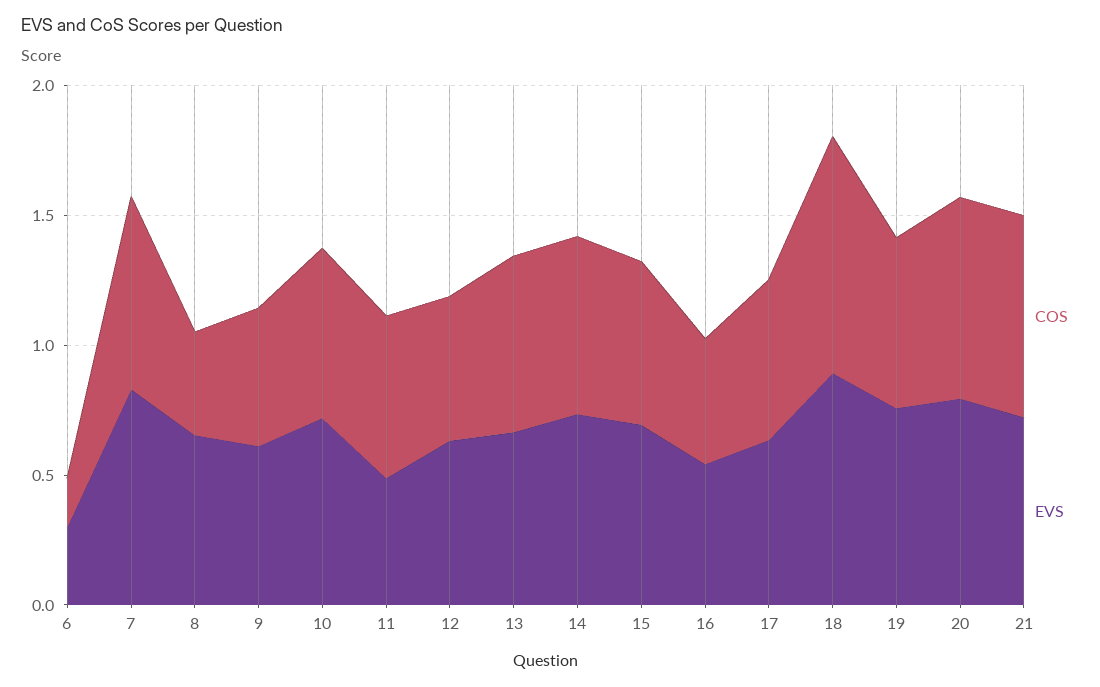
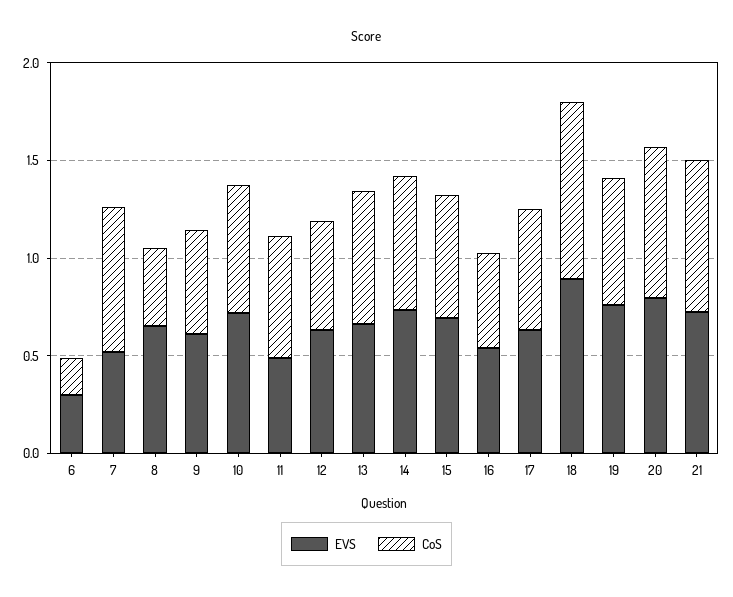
EVS, 7: 0.8 -> 0.5

